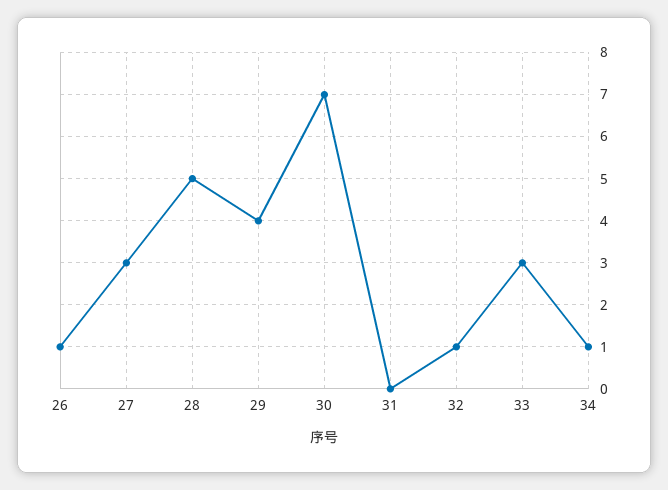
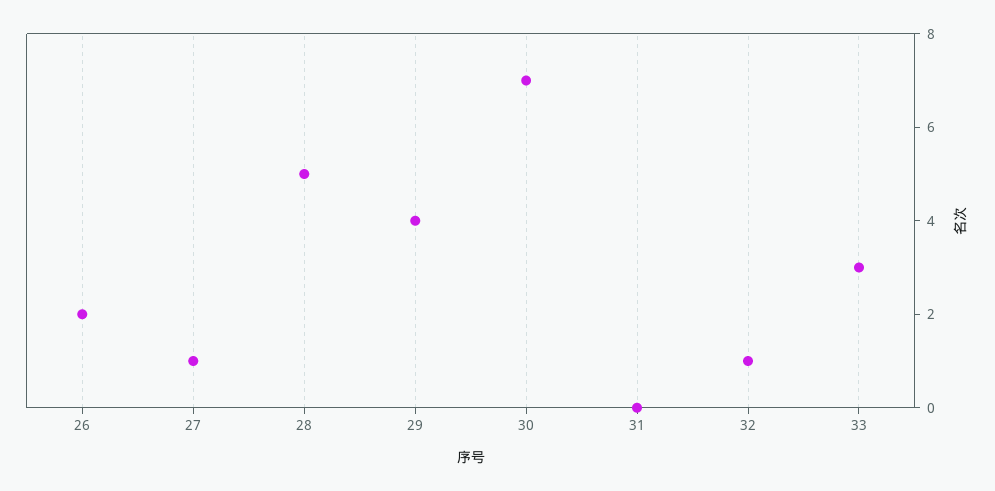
26: 1 -> 2
27: 3 -> 1
34: 1 -> none

